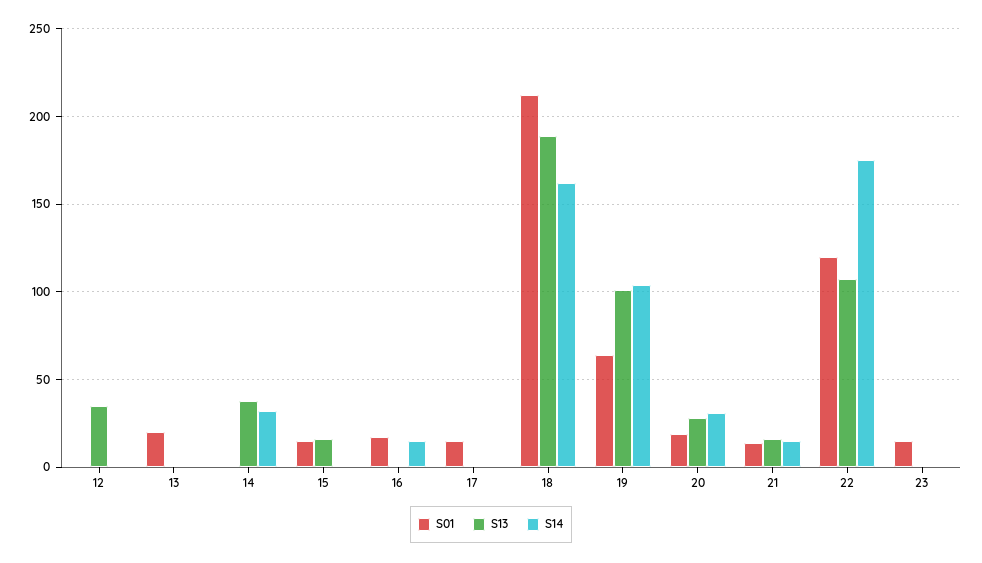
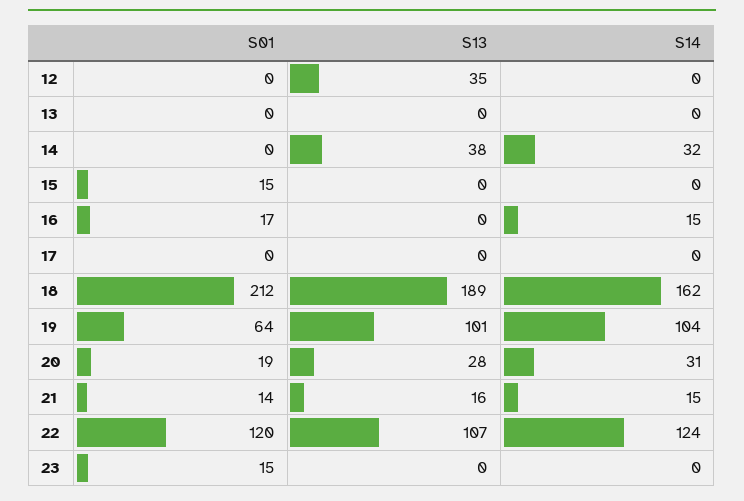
S01, 13: 20 -> 0
S13, 15: 15 -> 0
S01, 17: 15 -> 0
S14, 22: 175 -> 124

